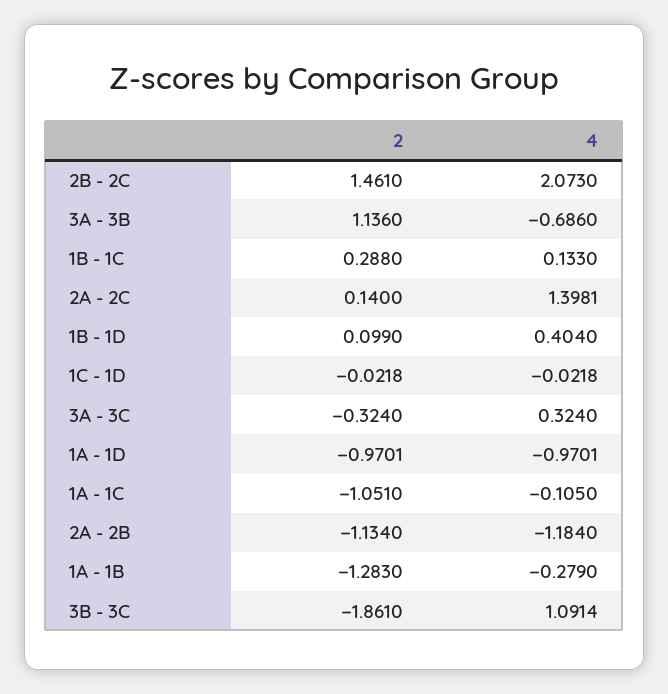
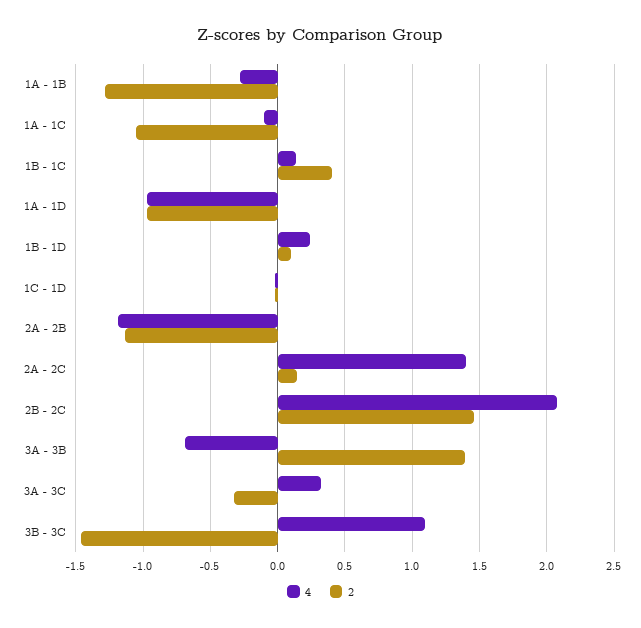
2, 3A - 3B: 1.136 -> 1.4
2, 1B - 1C: 0.288 -> 0.4
4, 1B - 1D: 0.404 -> 0.25
2, 3B - 3C: -1.861 -> -1.45

